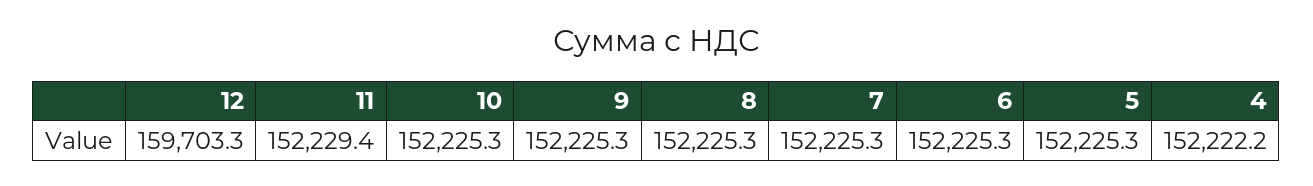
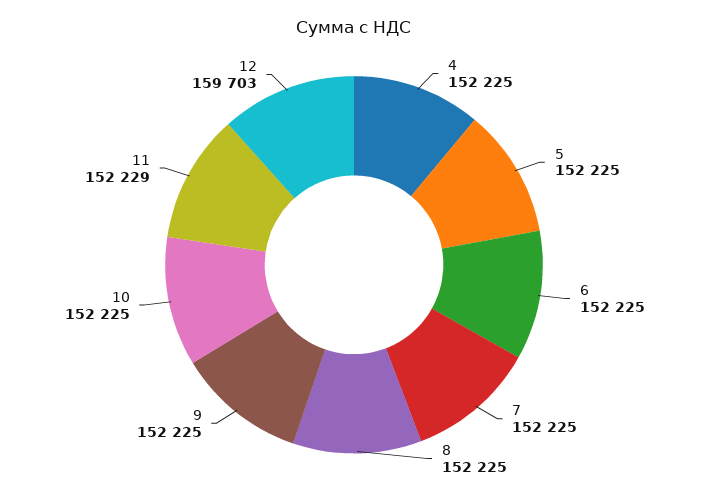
4: 152222.2 -> 152225

